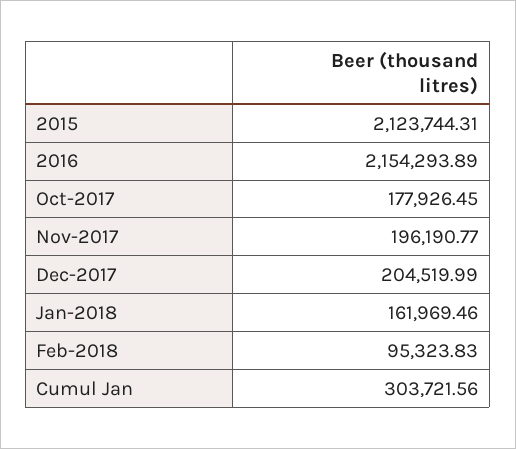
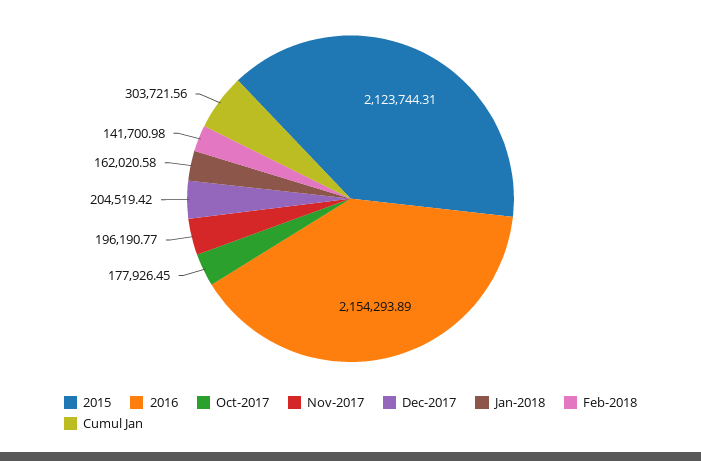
Dec-2017: 204519.99 -> 204519.42
Jan-2018: 161969.46 -> 162020.58
Feb-2018: 95323.83 -> 141700.98

